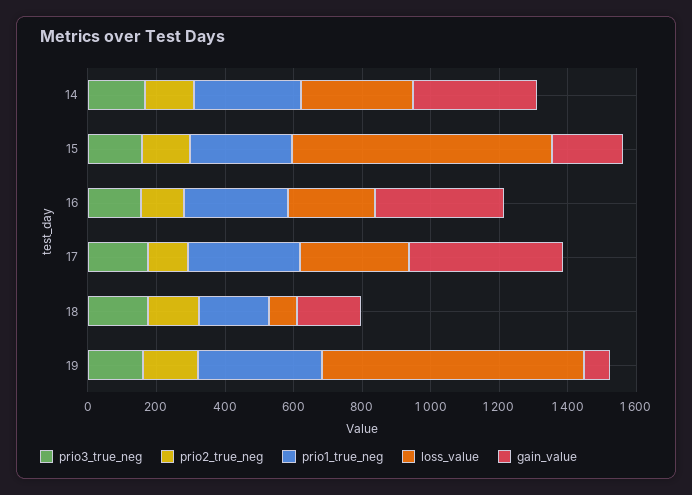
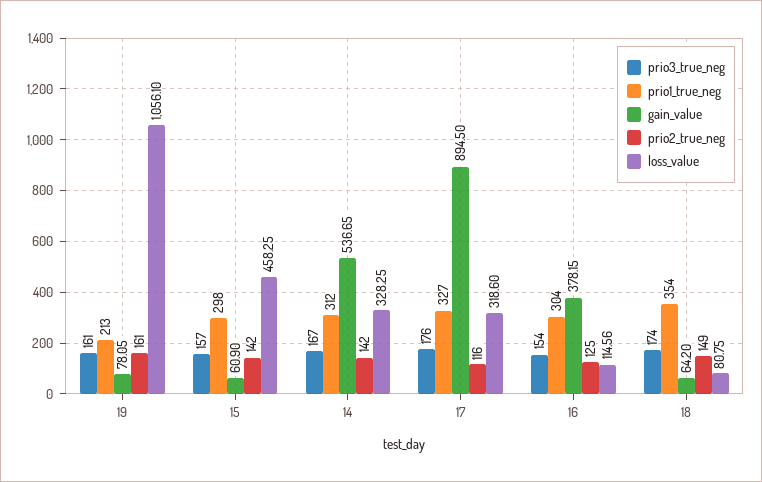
gain_value, 14: 350 -> 536.65
loss_value, 15: 750 -> 458.25
gain_value, 15: 200 -> 60.9
loss_value, 16: 250 -> 114.56
gain_value, 17: 450 -> 894.5
prio1_true_neg, 18: 200 -> 354
gain_value, 18: 200 -> 64.2
prio1_true_neg, 19: 350 -> 213
loss_value, 19: 750 -> 1056.1

